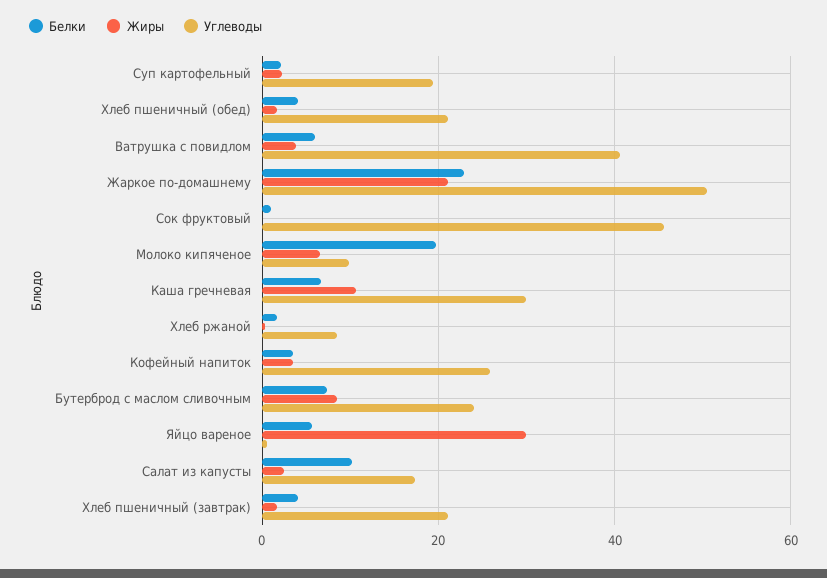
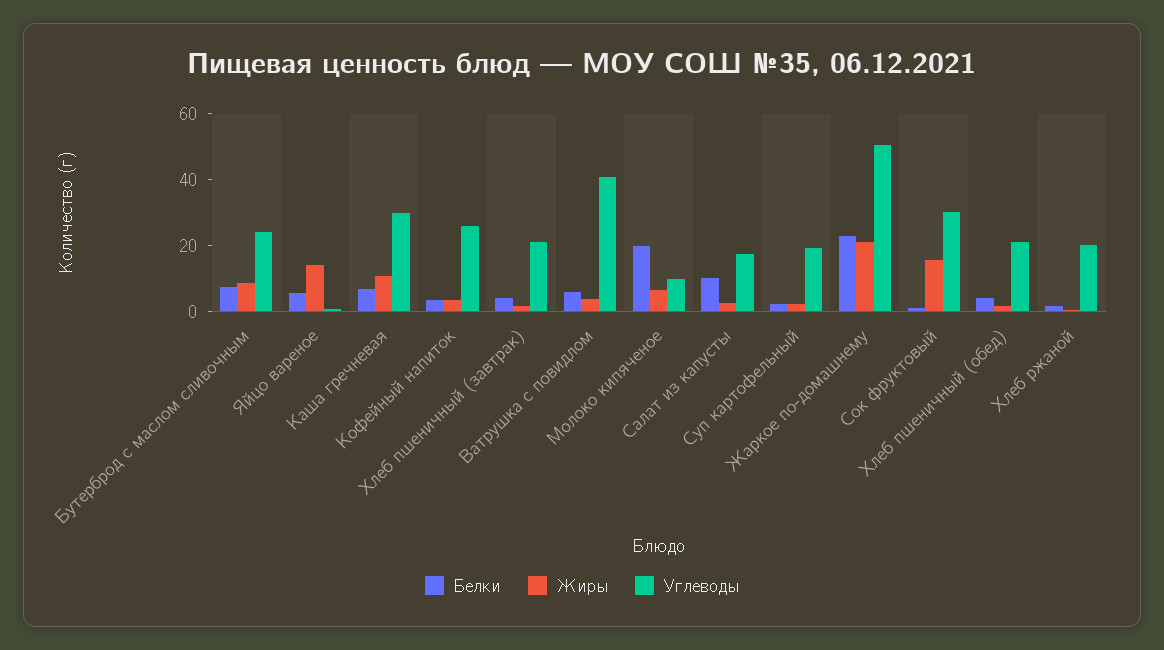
Жиры, Сок фруктовый: 0 -> 15
Углеводы, Сок фруктовый: 46 -> 30
Углеводы, Хлеб ржаной: 8 -> 20
Жиры, Яйцо вареное: 30 -> 15

